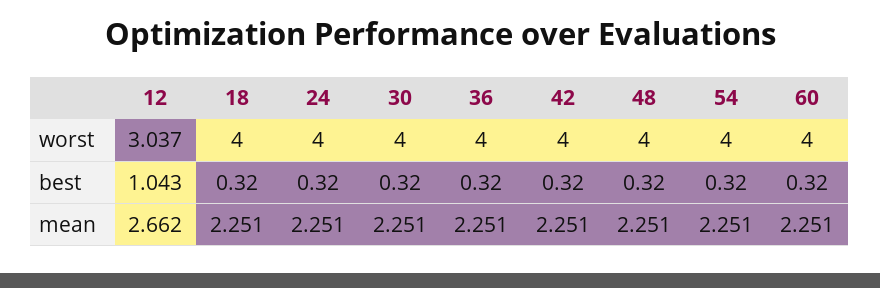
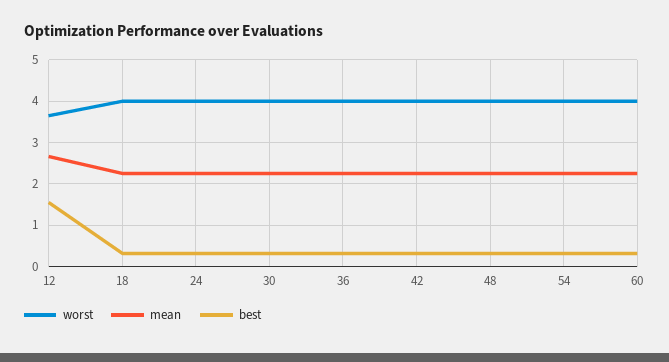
worst, 12: 3.037 -> 3.6
best, 12: 1.043 -> 1.6

